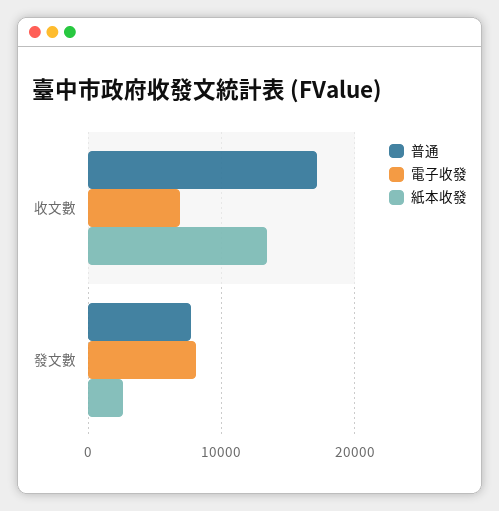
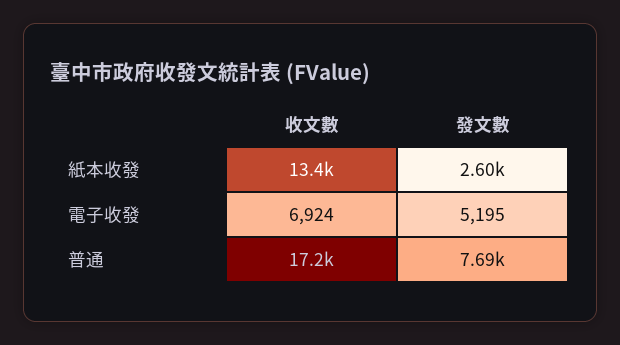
電子收發, 發文數: 8000 -> 5195

